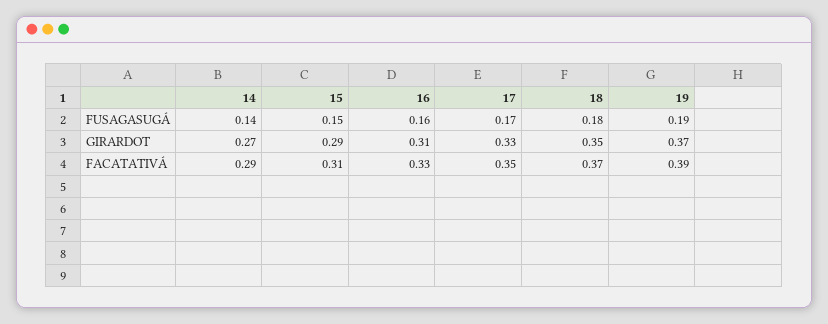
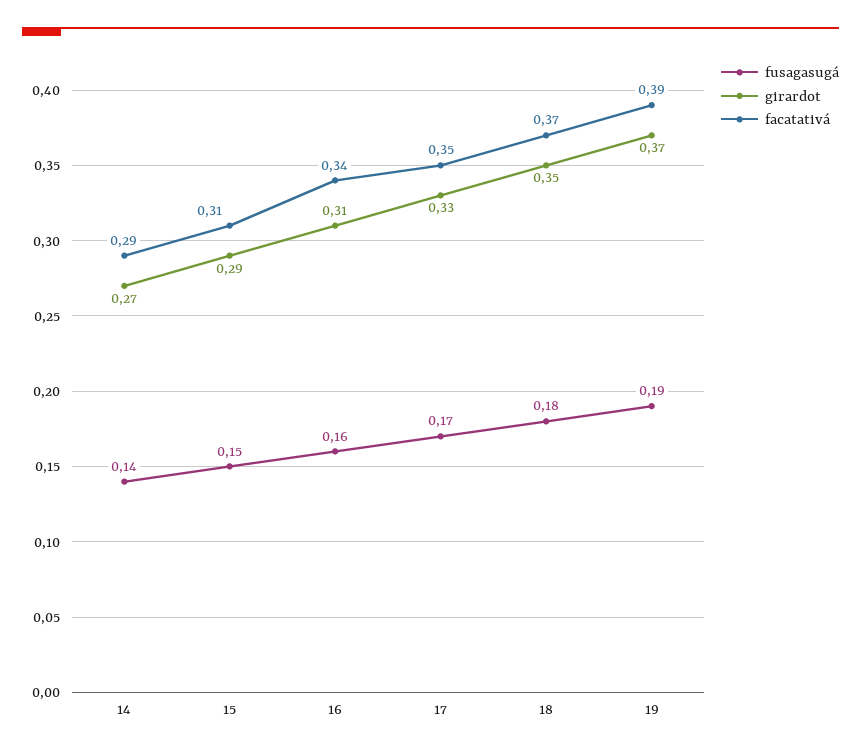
FACATATIVÁ, 16: 0.33 -> 0.34

